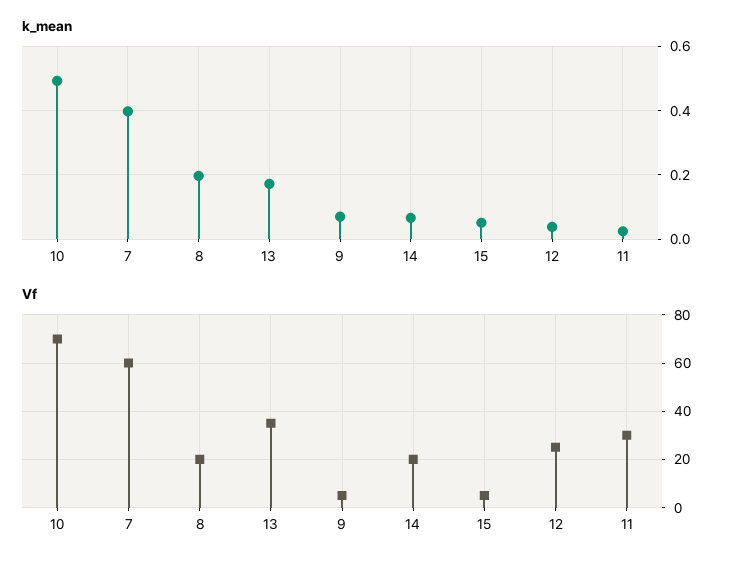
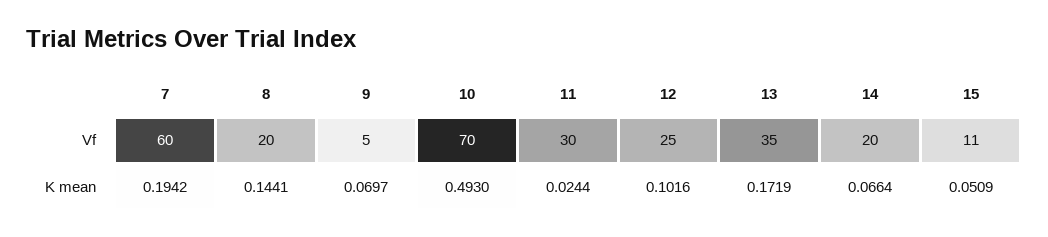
k_mean, 7: 0.4 -> 0.1942
k_mean, 8: 0.2 -> 0.1441
k_mean, 12: 0.04 -> 0.1016
Vf, 15: 5 -> 11

